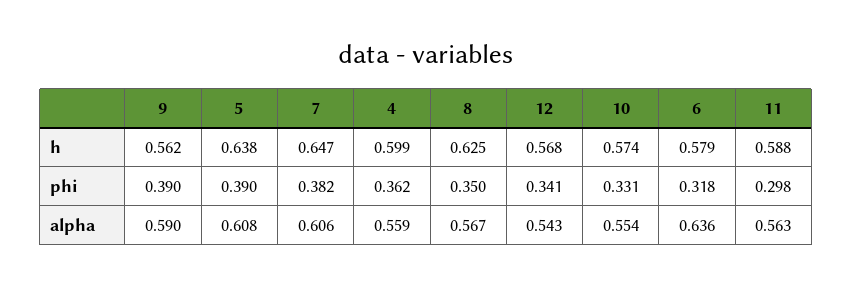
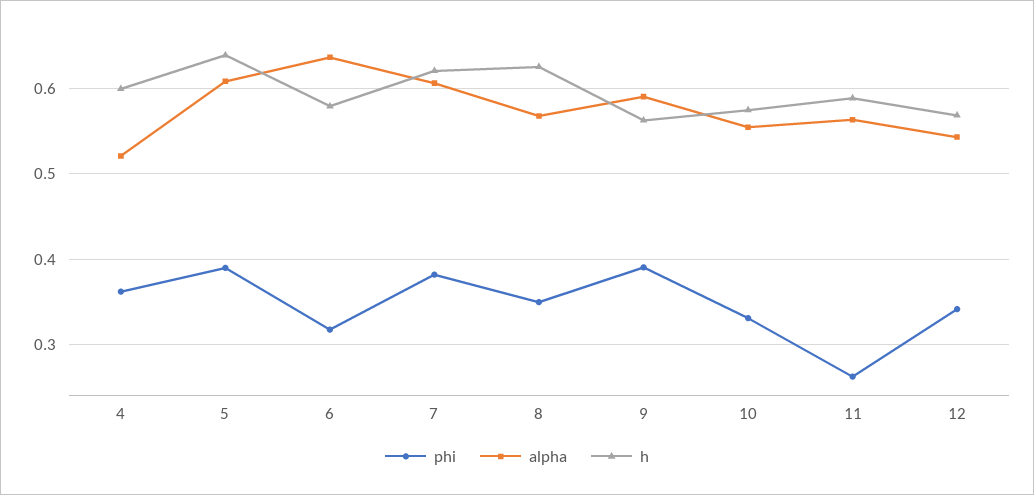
h, 7: 0.647 -> 0.62
phi, 11: 0.298 -> 0.26
alpha, 4: 0.559 -> 0.52

